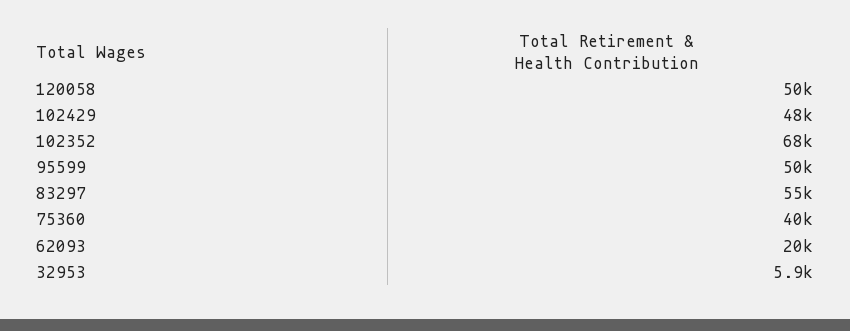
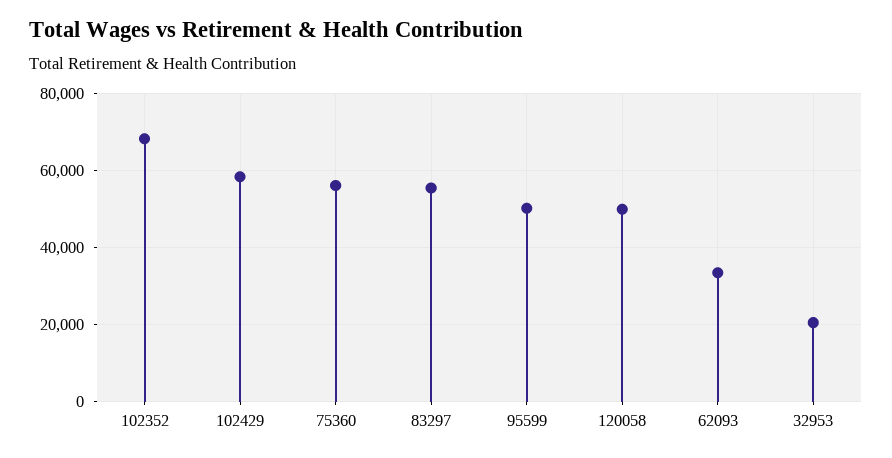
102429: 48000 -> 58000
75360: 40000 -> 56000
62093: 20000 -> 34000
32953: 5900 -> 20000

